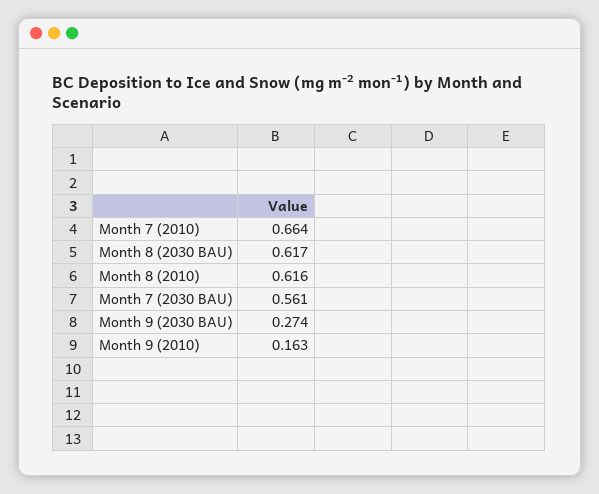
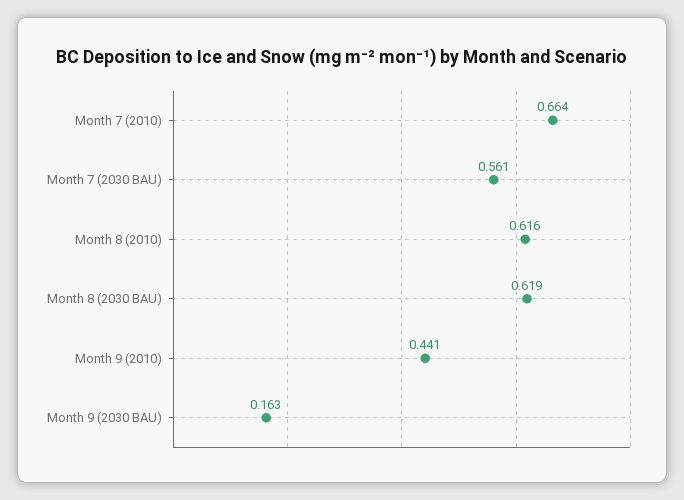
Month 8 (2030 BAU): 0.617 -> 0.619
Month 9 (2030 BAU): 0.274 -> 0.163
Month 9 (2010): 0.163 -> 0.441

